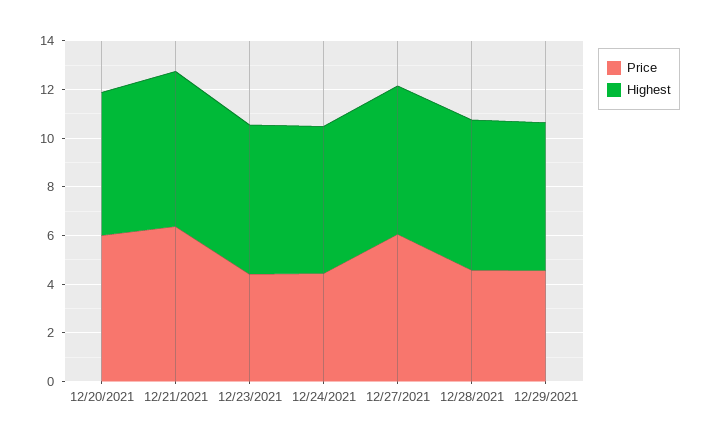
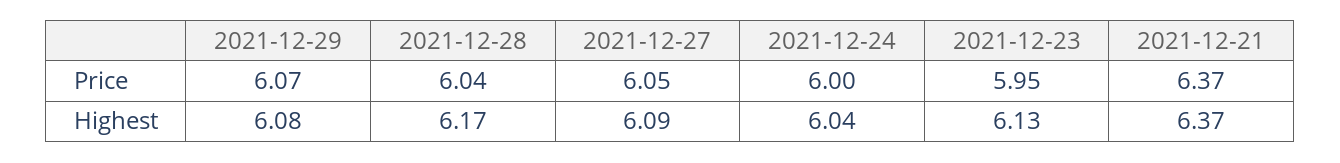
Price, 12/20/2021: 6 -> none
Highest, 12/20/2021: 6 -> none
Price, 12/23/2021: 4.5 -> 5.95
Price, 12/24/2021: 4.5 -> 6
Price, 12/28/2021: 4.5 -> 6.04
Price, 12/29/2021: 4.5 -> 6.07

